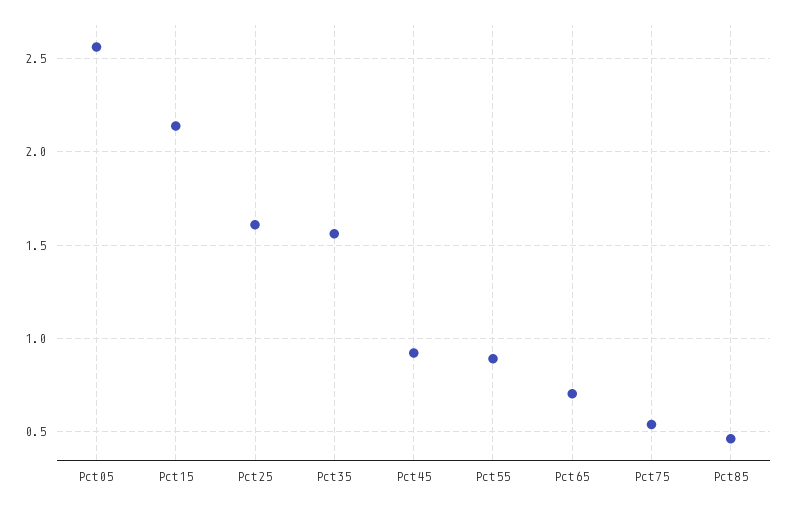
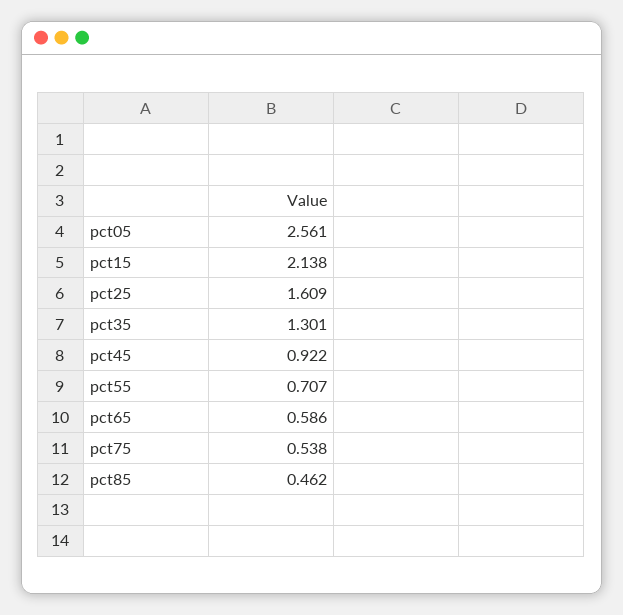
Pct35: 1.55 -> 1.301
Pct55: 0.9 -> 0.707
Pct65: 0.7 -> 0.586

